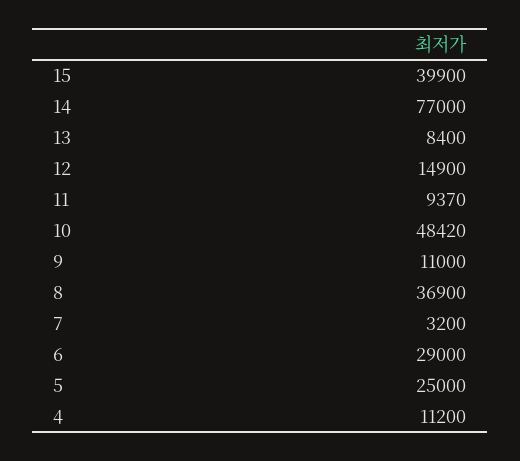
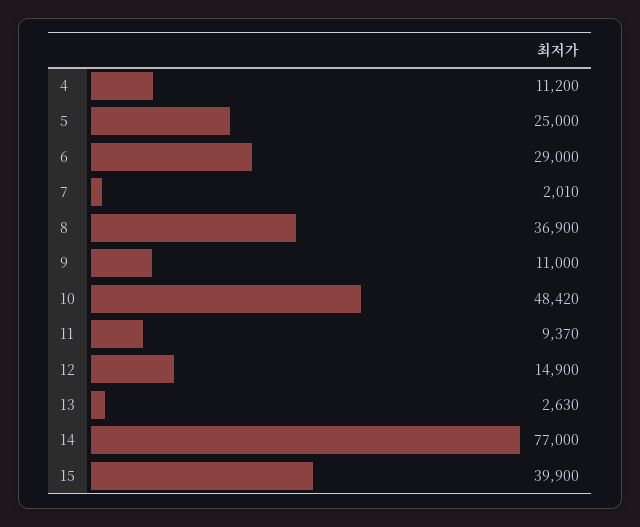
13: 8400 -> 2630
7: 3200 -> 2010

